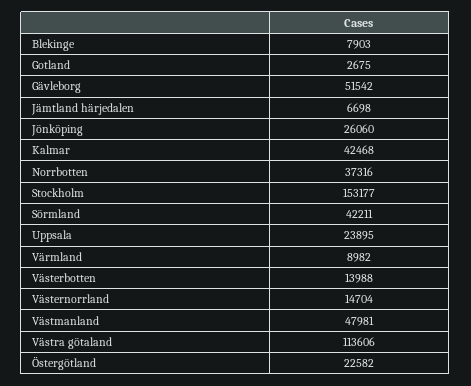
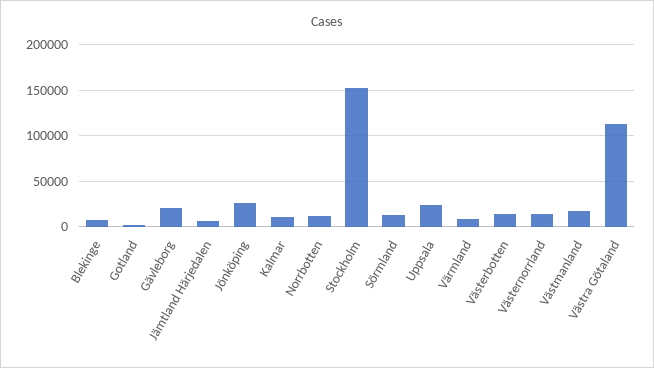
Gävleborg: 51542 -> 20000
Kalmar: 42468 -> 10000
Norrbotten: 37316 -> 10000
Sörmland: 42211 -> 10000
Västmanland: 47981 -> 20000
Östergötland: 22582 -> none

